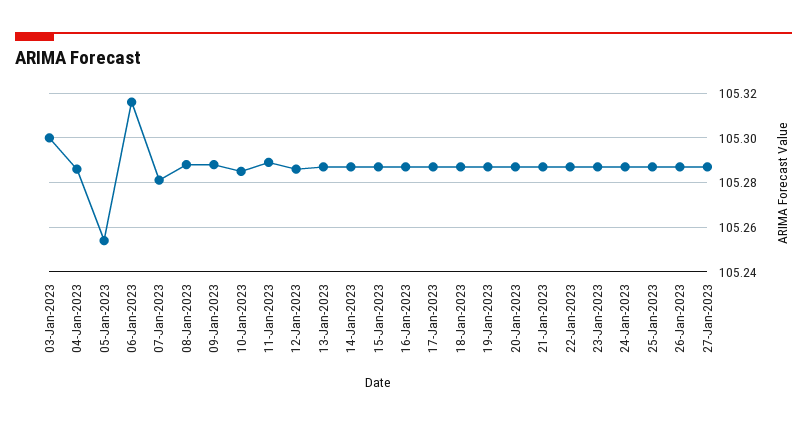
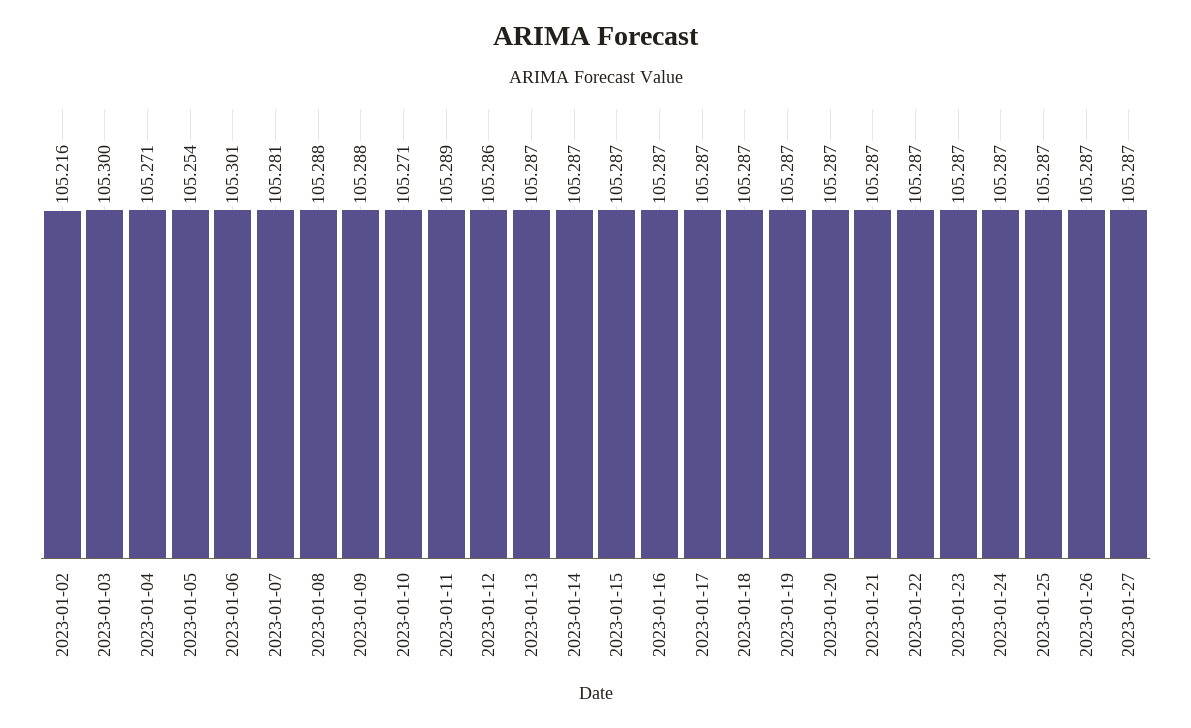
04-Jan-2023: 105.285 -> 105.271
06-Jan-2023: 105.315 -> 105.301
10-Jan-2023: 105.285 -> 105.271
2023-01-02: none -> 105.216

